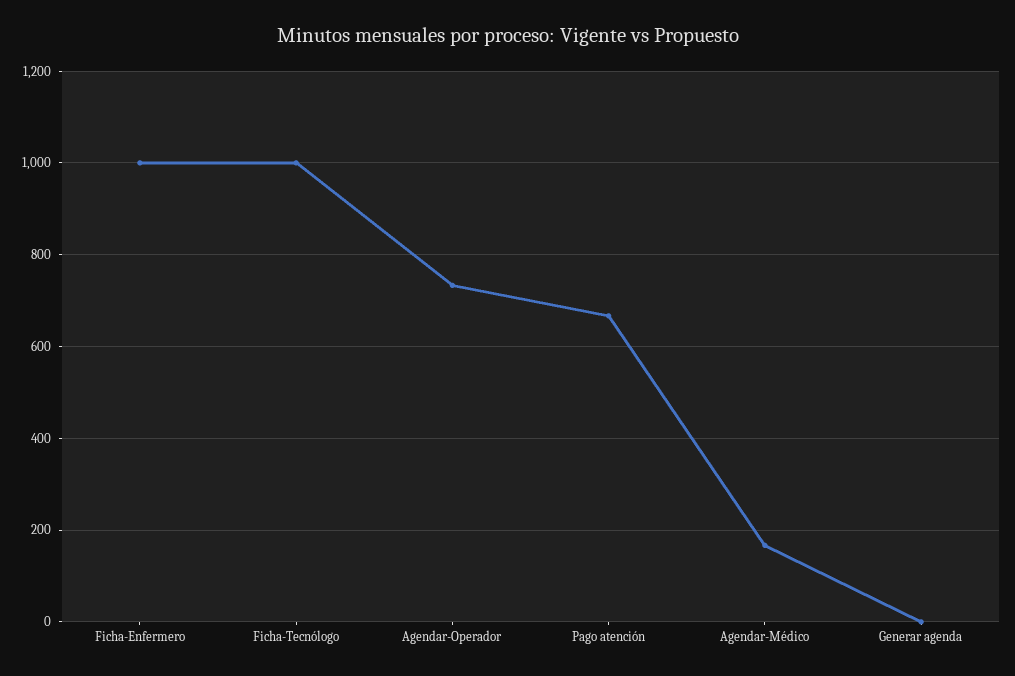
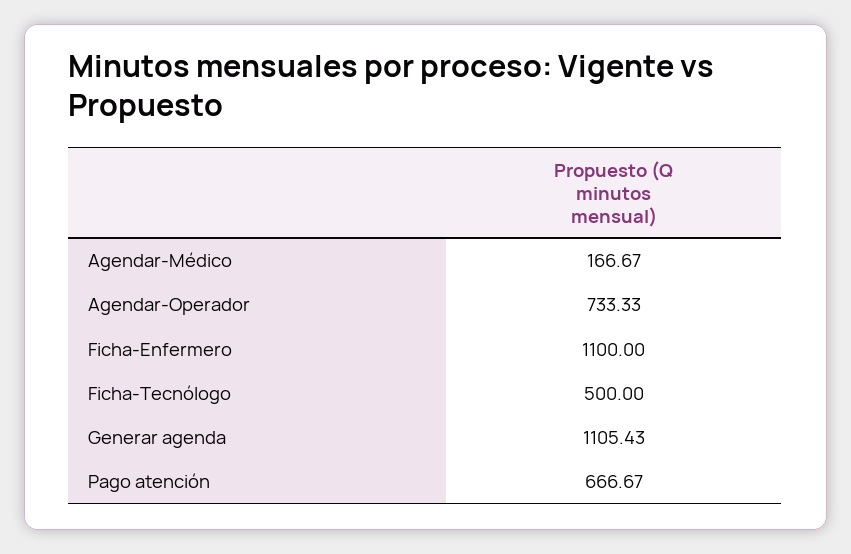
Ficha-Enfermero: 1000 -> 1100
Ficha-Tecnólogo: 1000 -> 500
Generar agenda: 0 -> 1105.43

